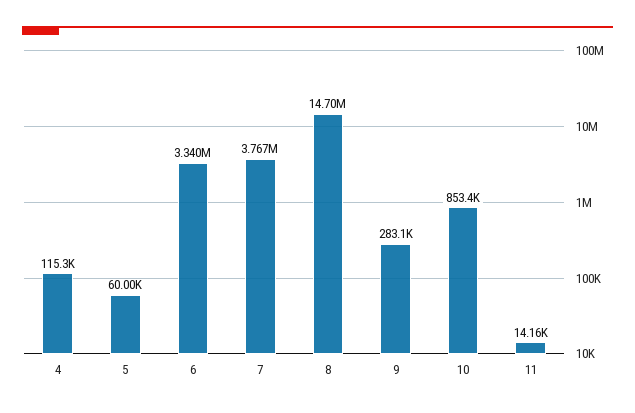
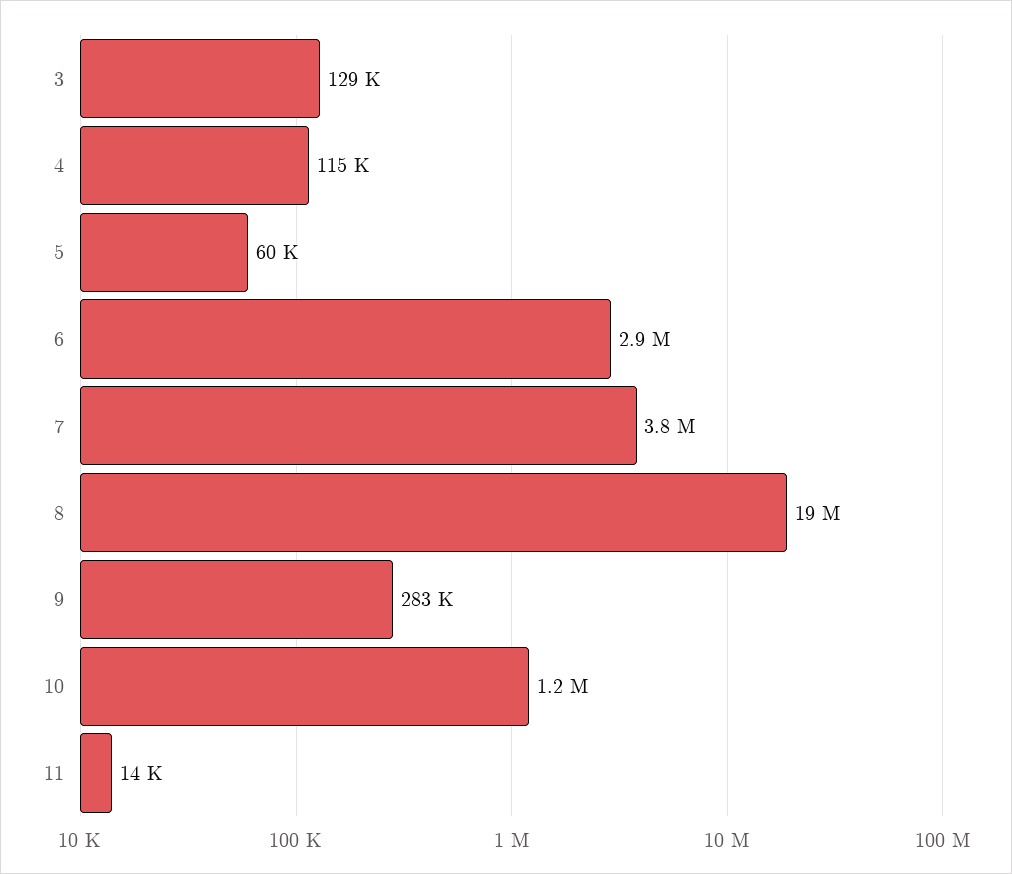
6: 3340000 -> 2900000
8: 14700000 -> 19000000
10: 853400 -> 1200000
3: none -> 129000

